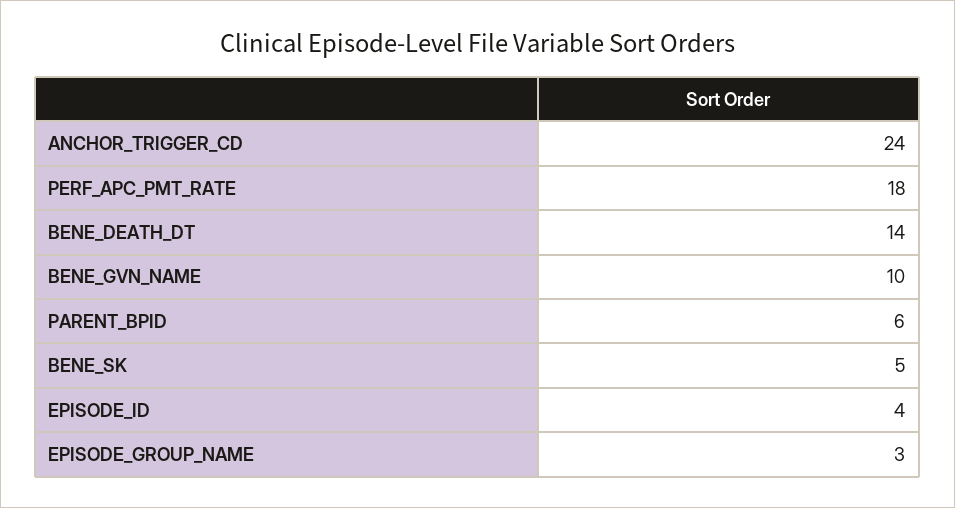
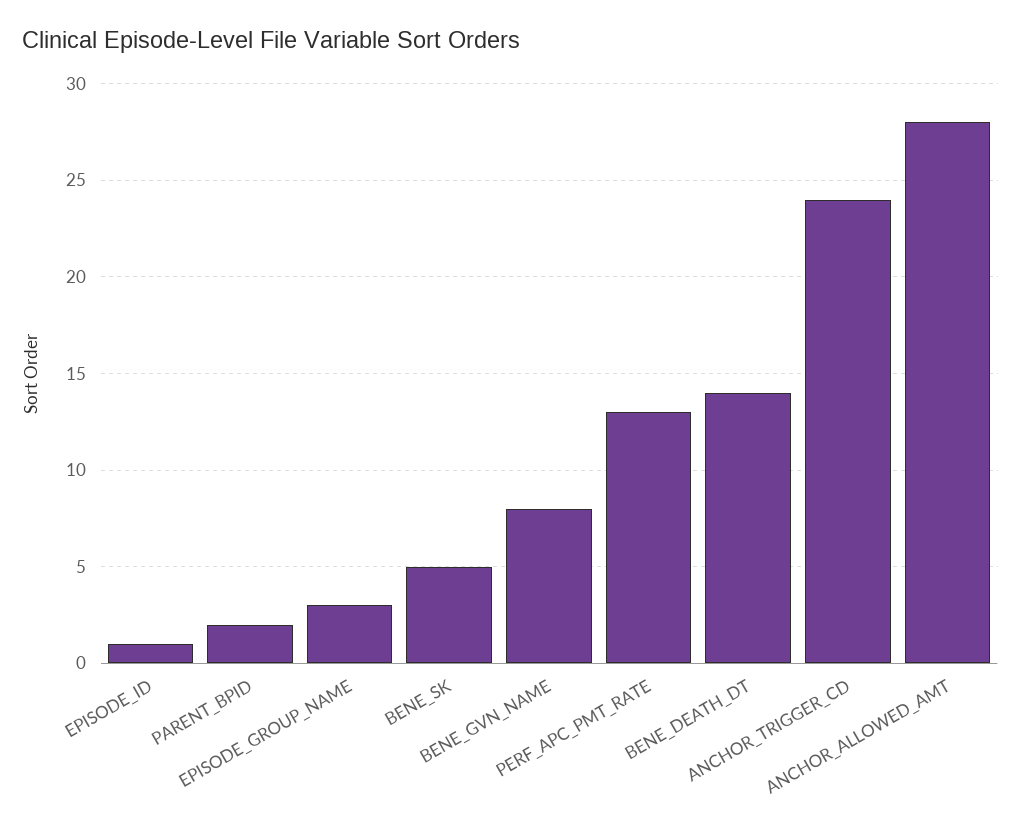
PERF_APC_PMT_RATE: 18 -> 13
BENE_GVN_NAME: 10 -> 8
PARENT_BPID: 6 -> 2
EPISODE_ID: 4 -> 1
ANCHOR_ALLOWED_AMT: none -> 28

